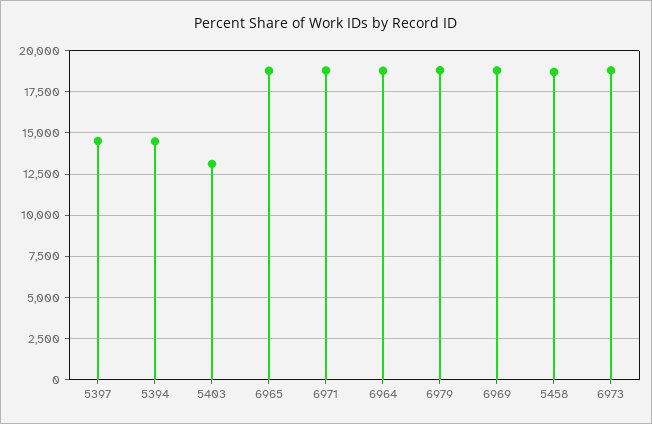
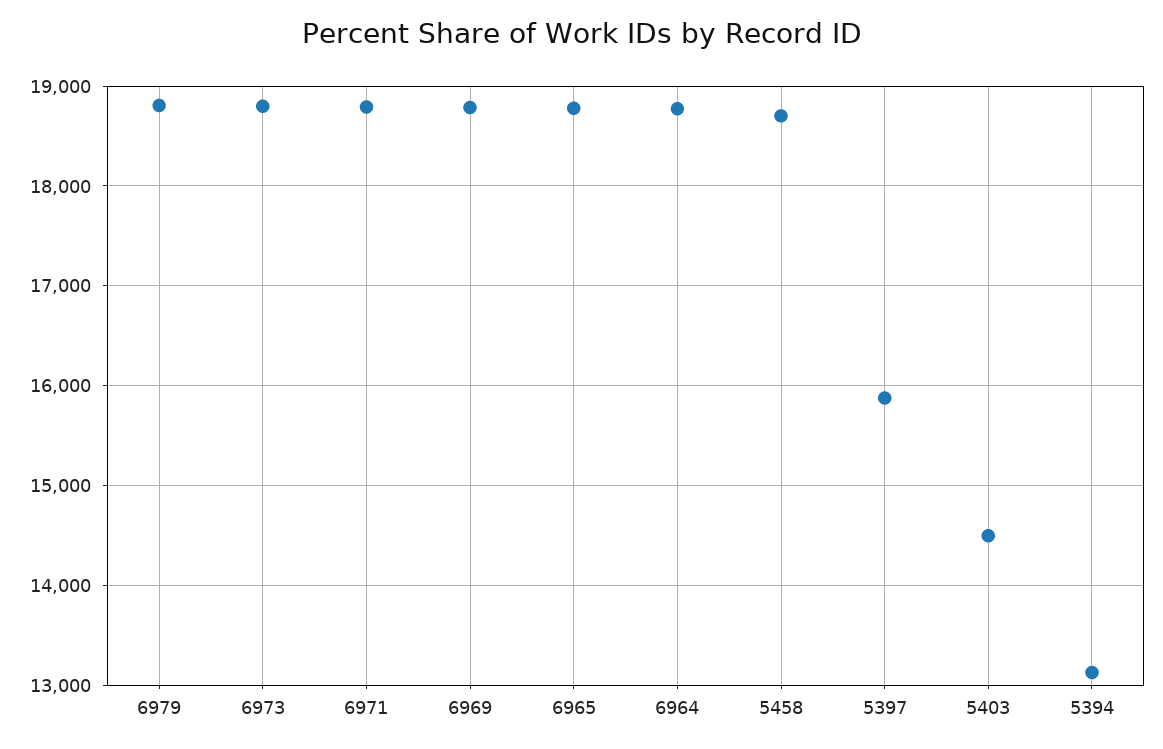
5397: 14500 -> 15900
5394: 14500 -> 13100
5403: 13000 -> 14500

